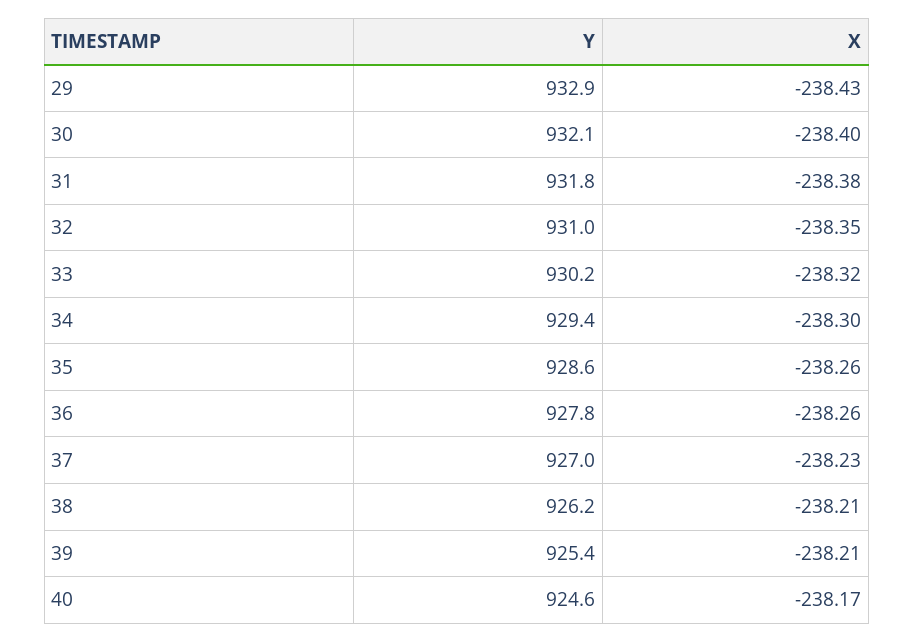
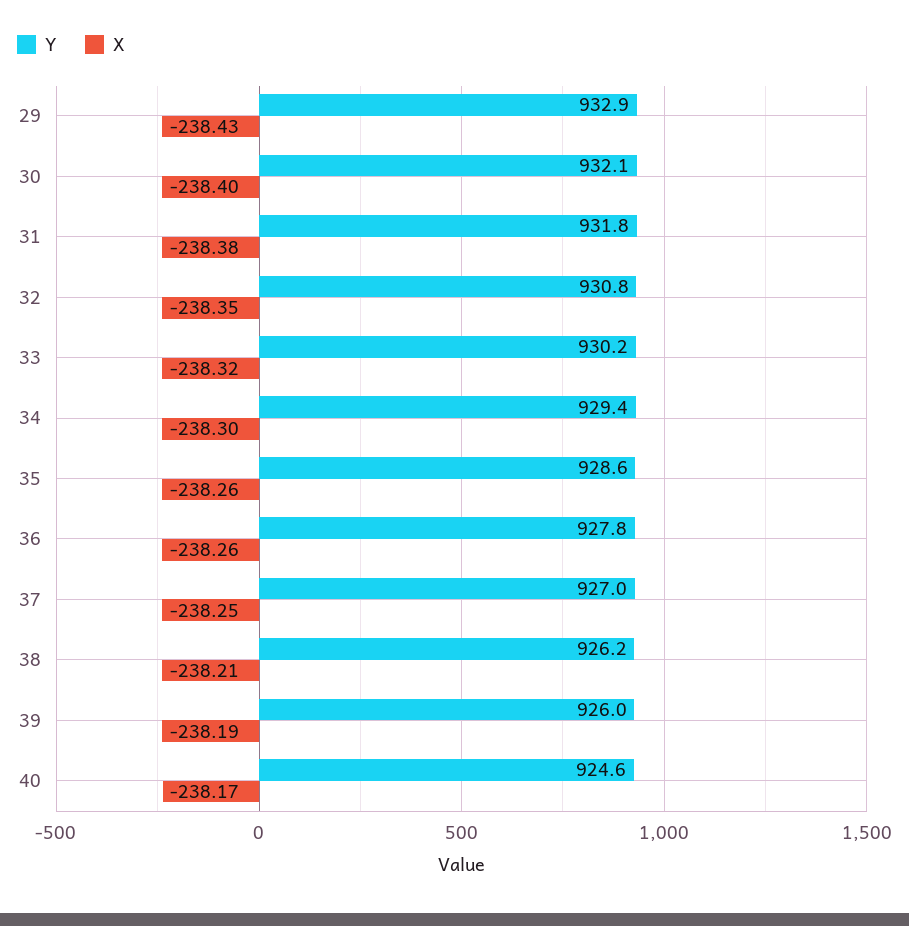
Y, 32: 931 -> 930.8
X, 37: -238.23 -> -238.25
Y, 39: 925.4 -> 926
X, 39: -238.21 -> -238.19

